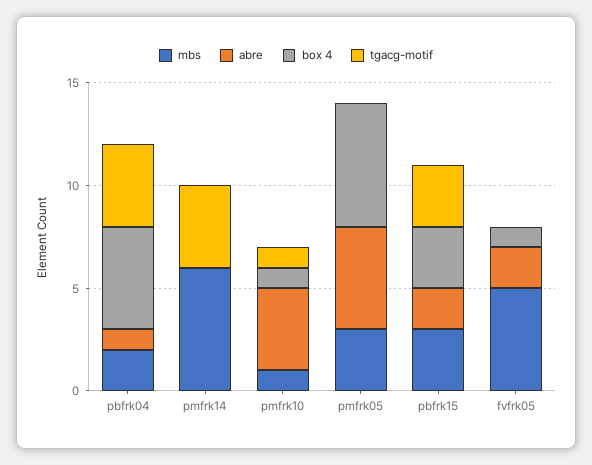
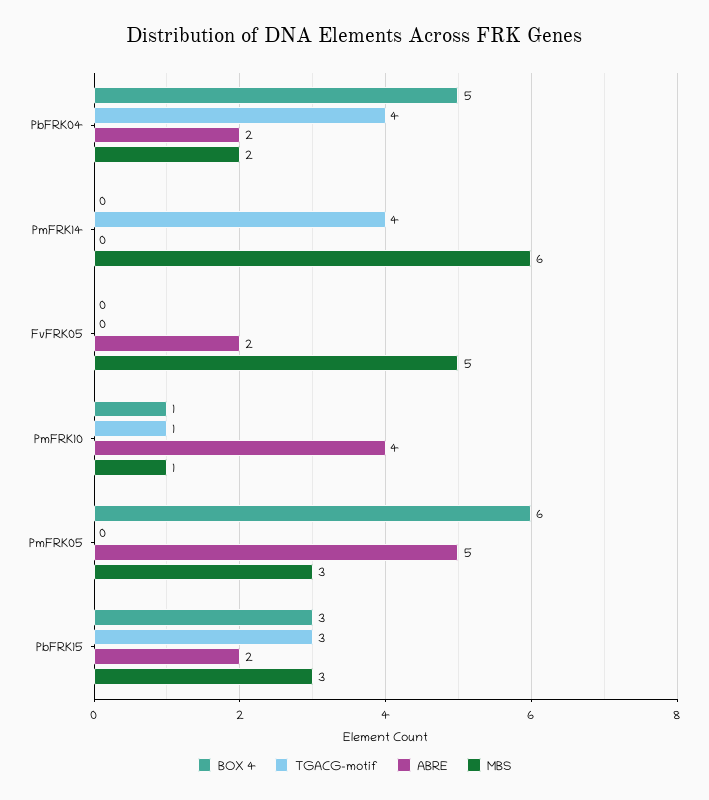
abre, pbfrk04: 1 -> 2
box 4, fvfrk05: 1 -> 0

